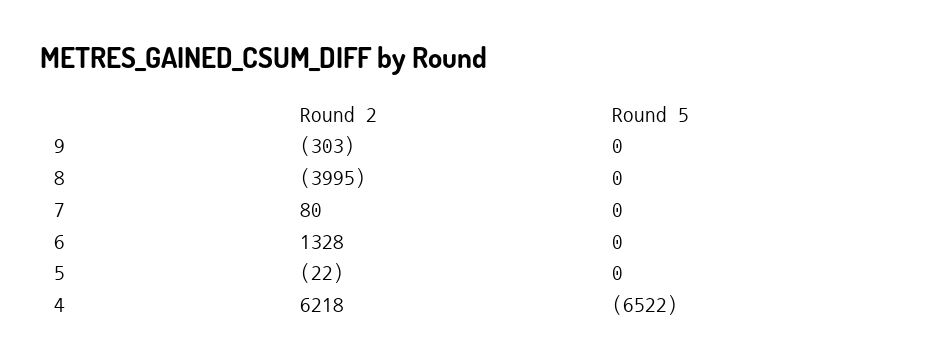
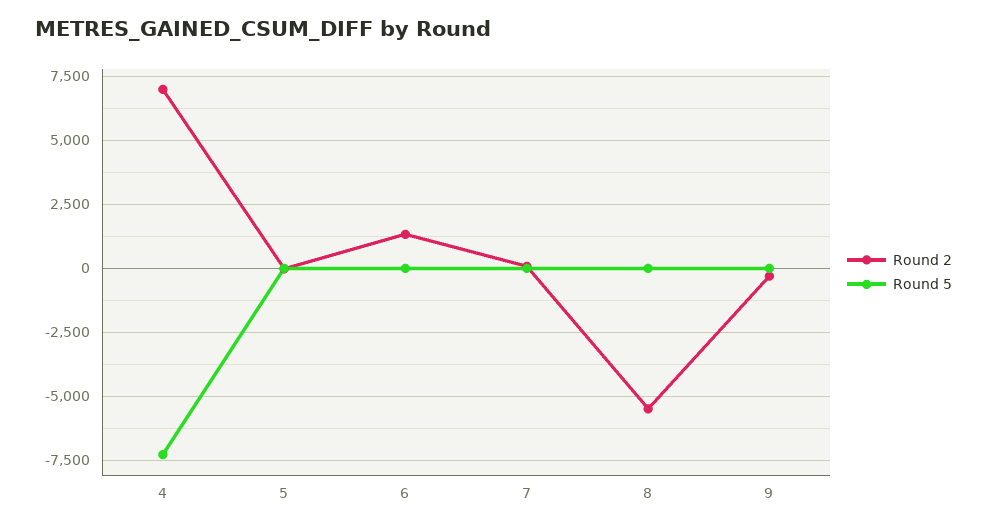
Round 2, 8: -3995 -> -5500
Round 2, 4: 6218 -> 7000
Round 5, 4: -6522 -> -7250

